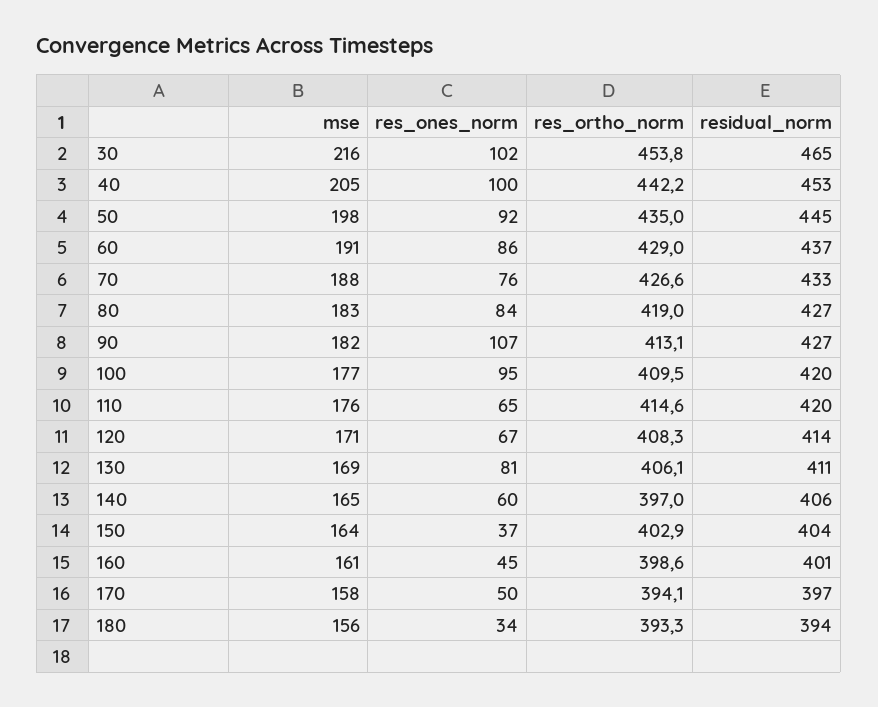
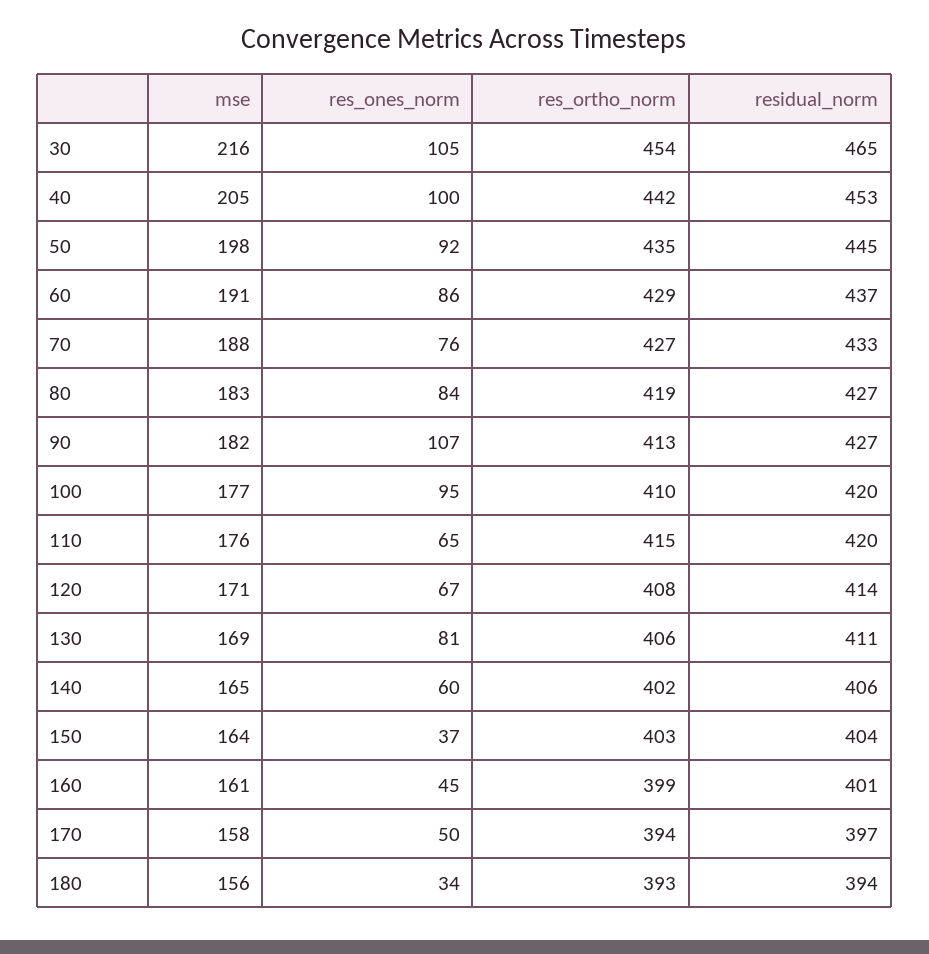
res_ones_norm, 30: 102 -> 105
res_ortho_norm, 140: 397 -> 402

